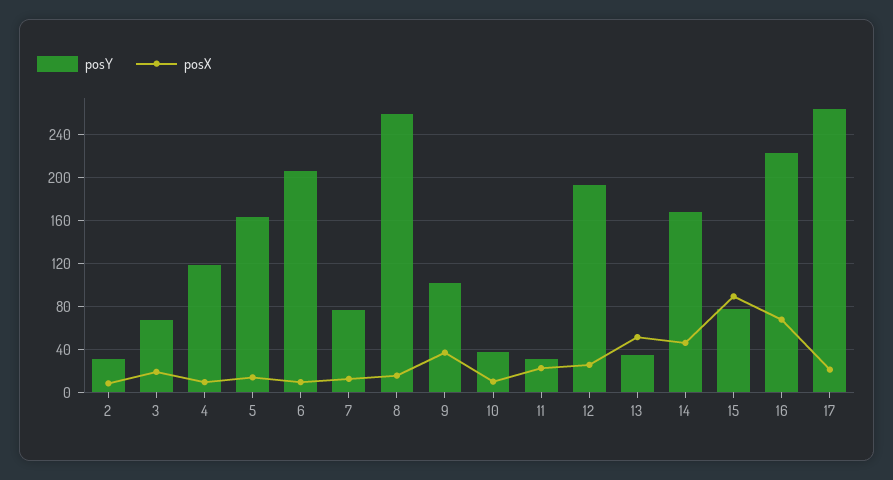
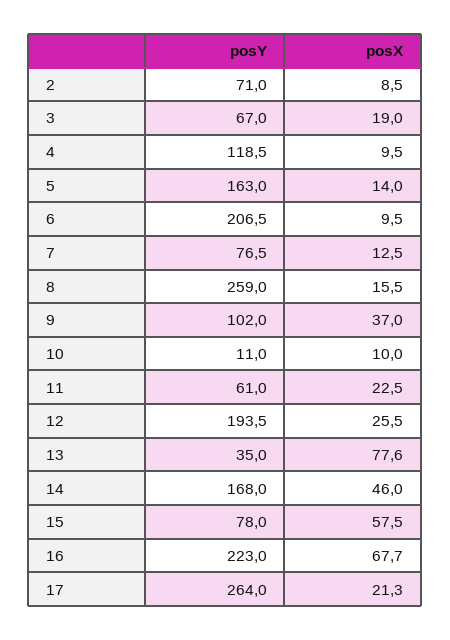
posY, 2: 30 -> 71
posY, 10: 40 -> 11
posY, 11: 30 -> 61
posX, 13: 50 -> 77.6
posX, 15: 90 -> 57.5

